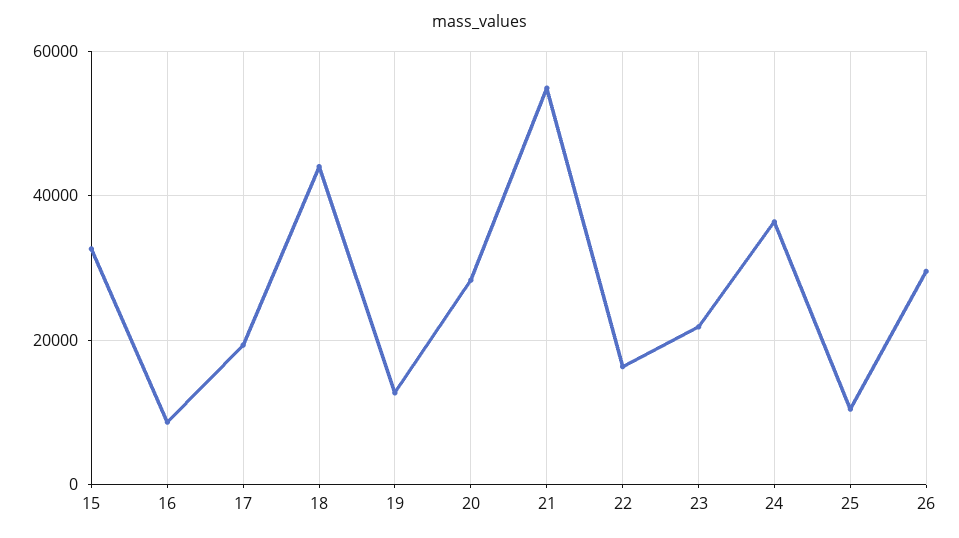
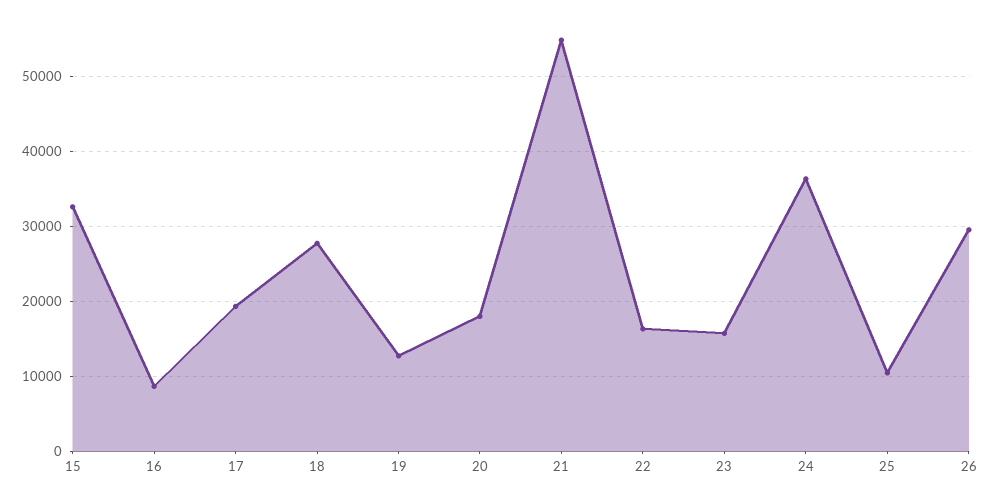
18: 44000 -> 28000
20: 28000 -> 18000
23: 22000 -> 16000

